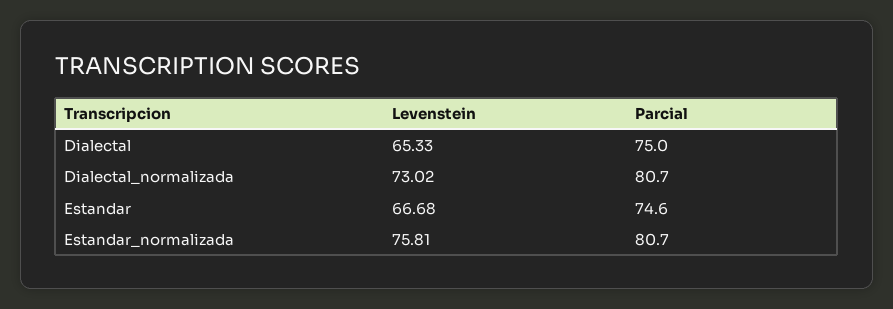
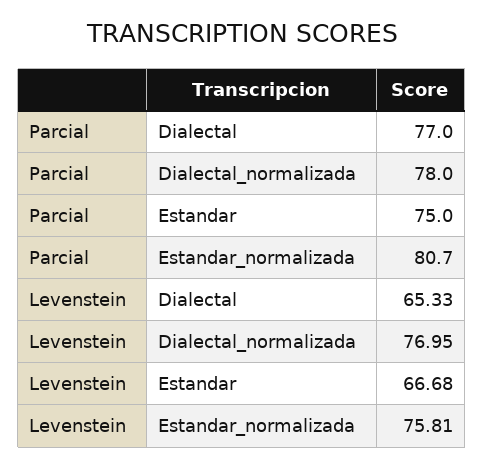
Parcial, Dialectal: 75 -> 77
Levenstein, Dialectal_normalizada: 73.02 -> 76.95
Parcial, Dialectal_normalizada: 80.7 -> 78
Parcial, Estandar: 74.6 -> 75

